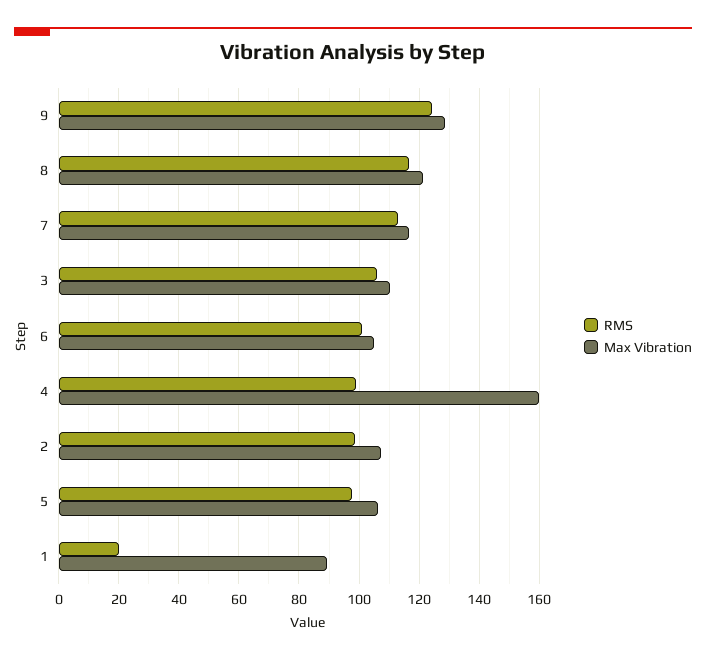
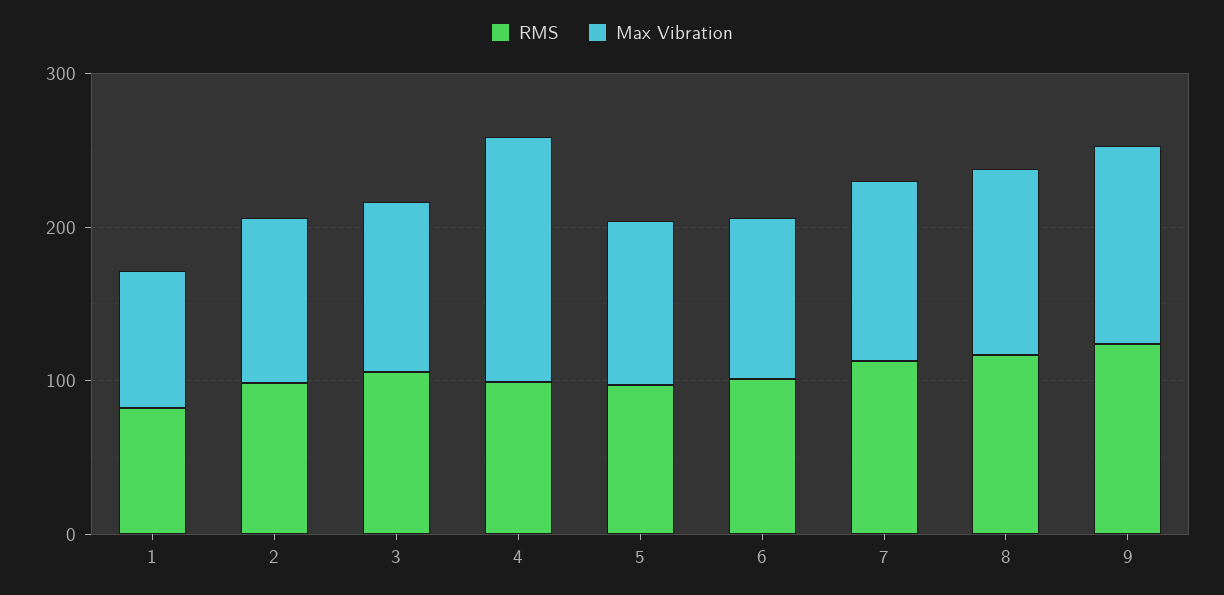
RMS, 1: 20 -> 80

